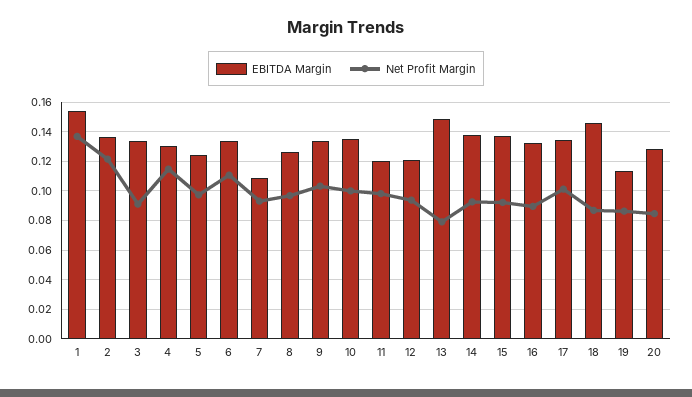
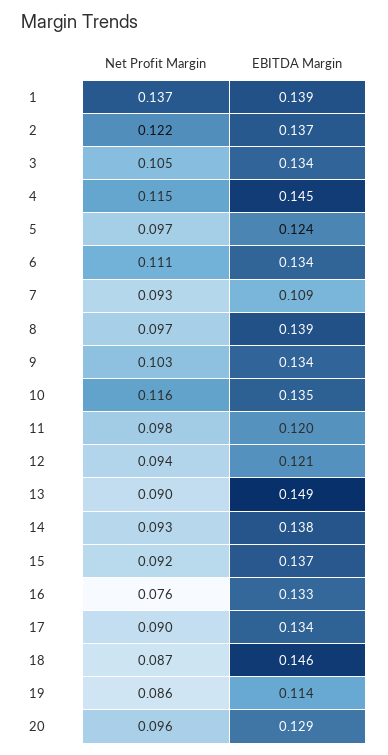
EBITDA Margin, 1: 0.155 -> 0.139
Net Profit Margin, 3: 0.09 -> 0.105
EBITDA Margin, 4: 0.13 -> 0.145
EBITDA Margin, 8: 0.125 -> 0.139
Net Profit Margin, 10: 0.1 -> 0.116
Net Profit Margin, 13: 0.08 -> 0.09
Net Profit Margin, 16: 0.09 -> 0.076
Net Profit Margin, 17: 0.1 -> 0.09
Net Profit Margin, 20: 0.085 -> 0.096

